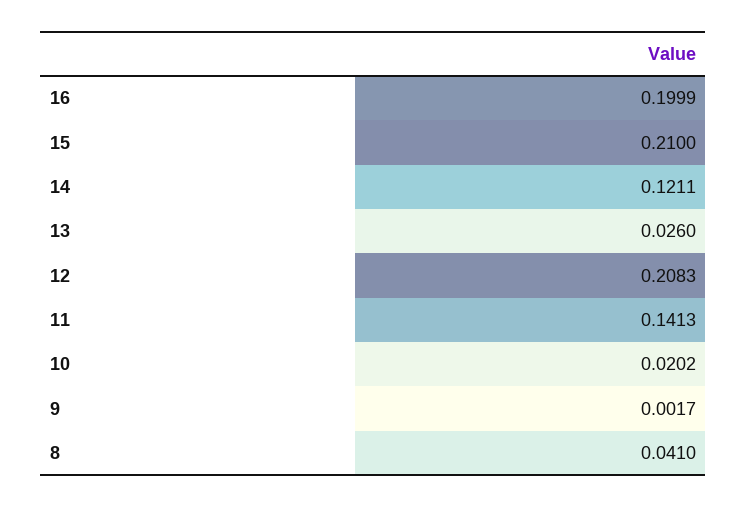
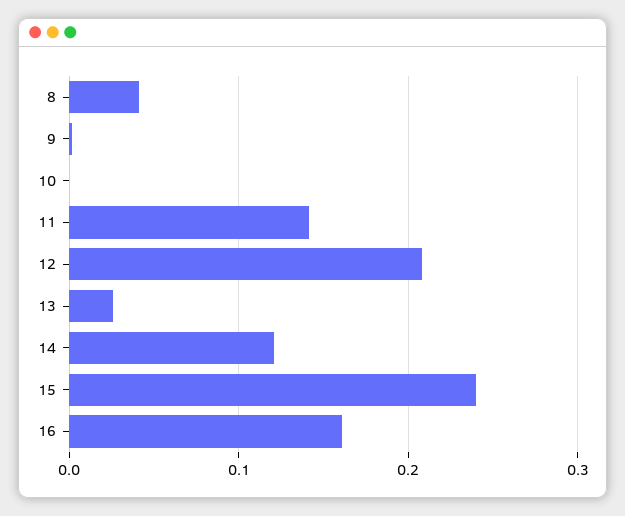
16: 0.1999 -> 0.16
15: 0.21 -> 0.24
10: 0.0202 -> 0

